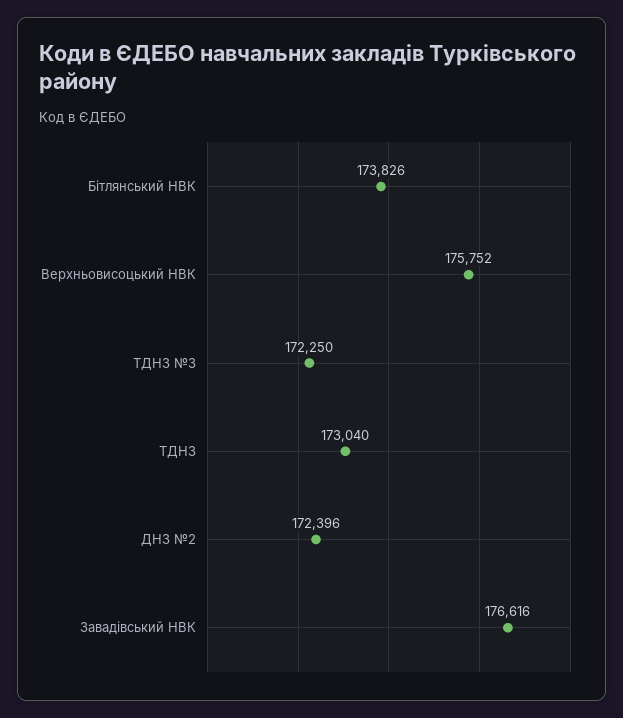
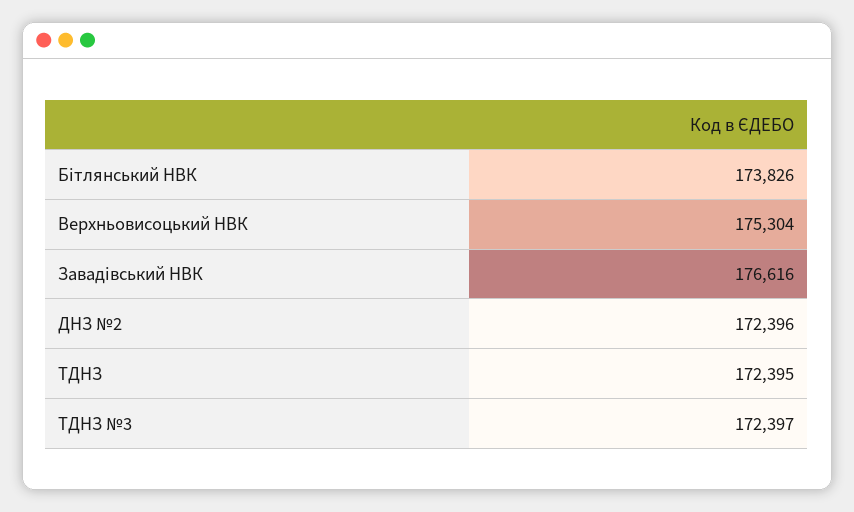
Верхньовисоцький НВК: 175752 -> 175304
ТДНЗ №3: 172250 -> 172397
ТДНЗ: 173040 -> 172395

